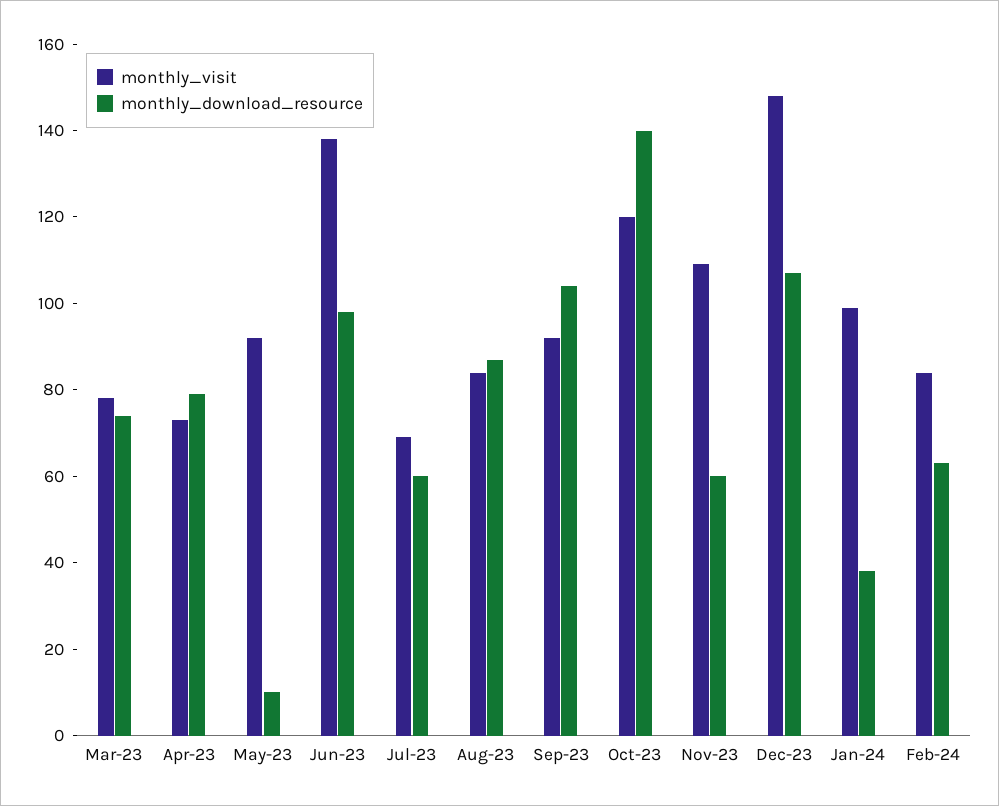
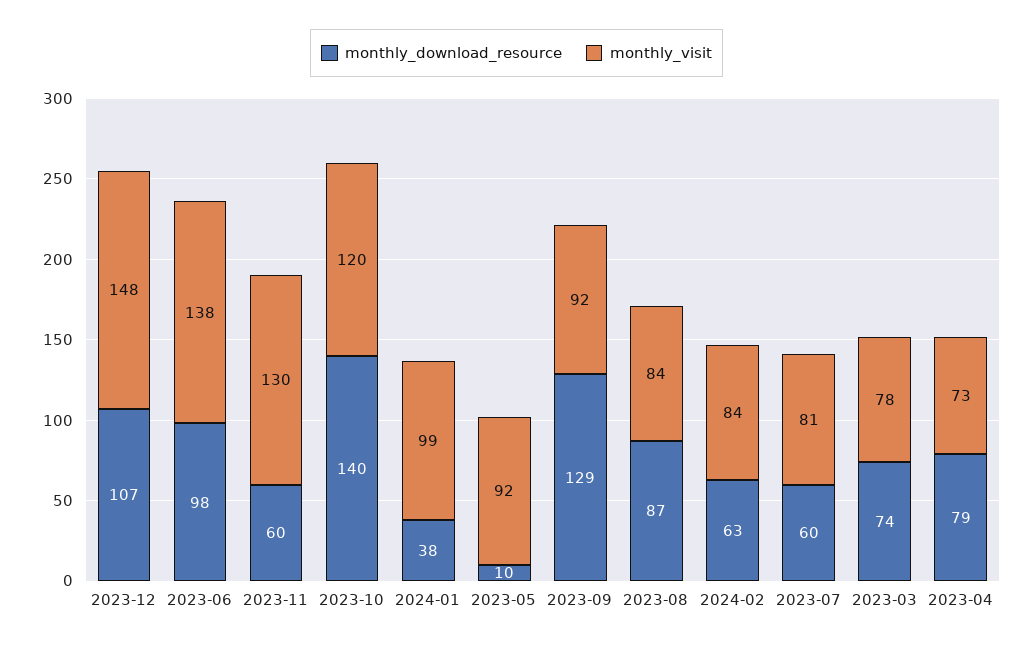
monthly_visit, Jul-23: 70 -> 81
monthly_download_resource, Sep-23: 105 -> 129
monthly_visit, Nov-23: 110 -> 130

